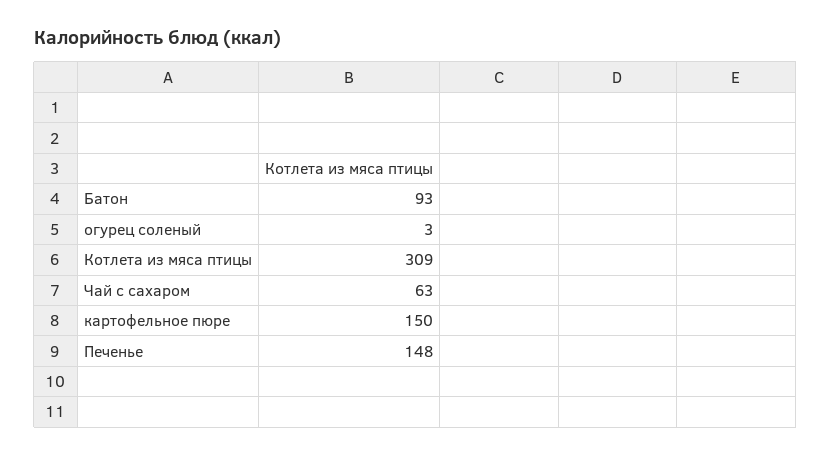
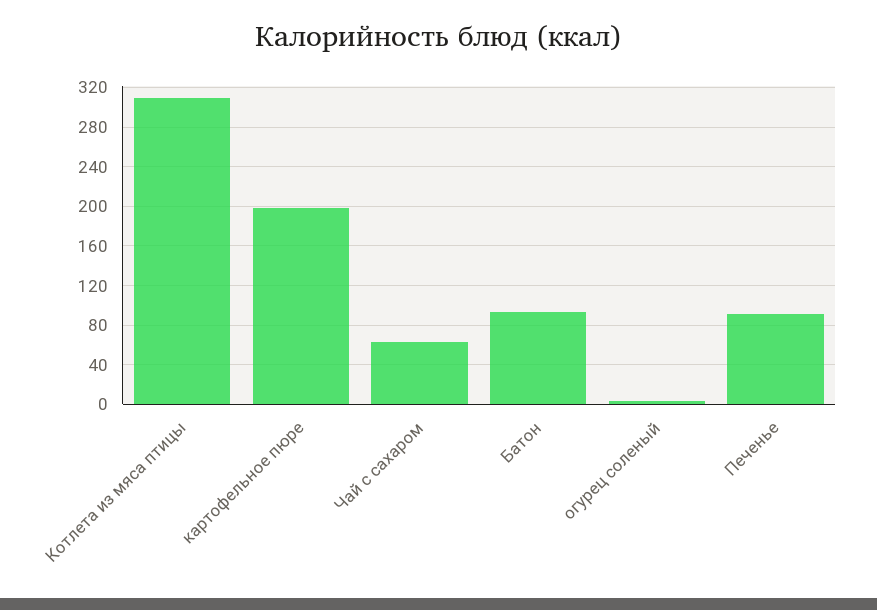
картофельное пюре: 150 -> 200
Печенье: 148 -> 90

